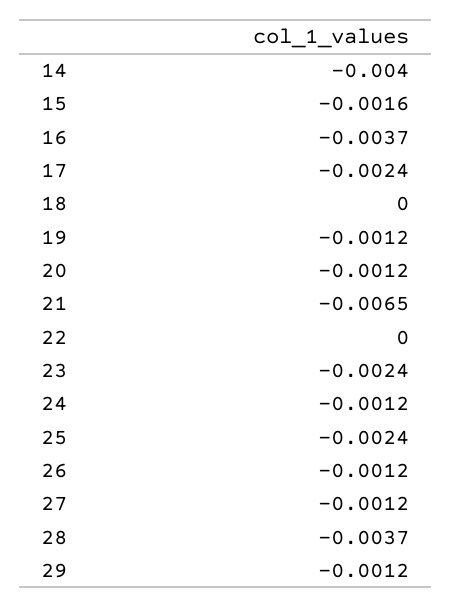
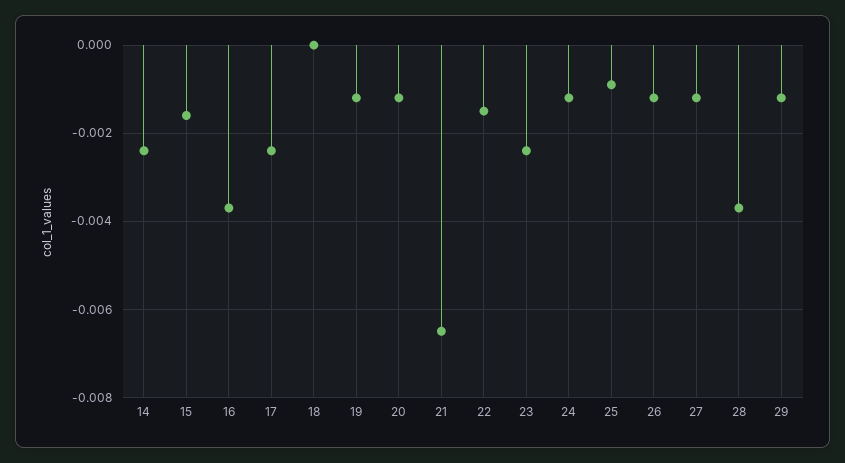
14: -0.004 -> -0.0025
22: 0 -> -0.0015
25: -0.0024 -> -0.001

